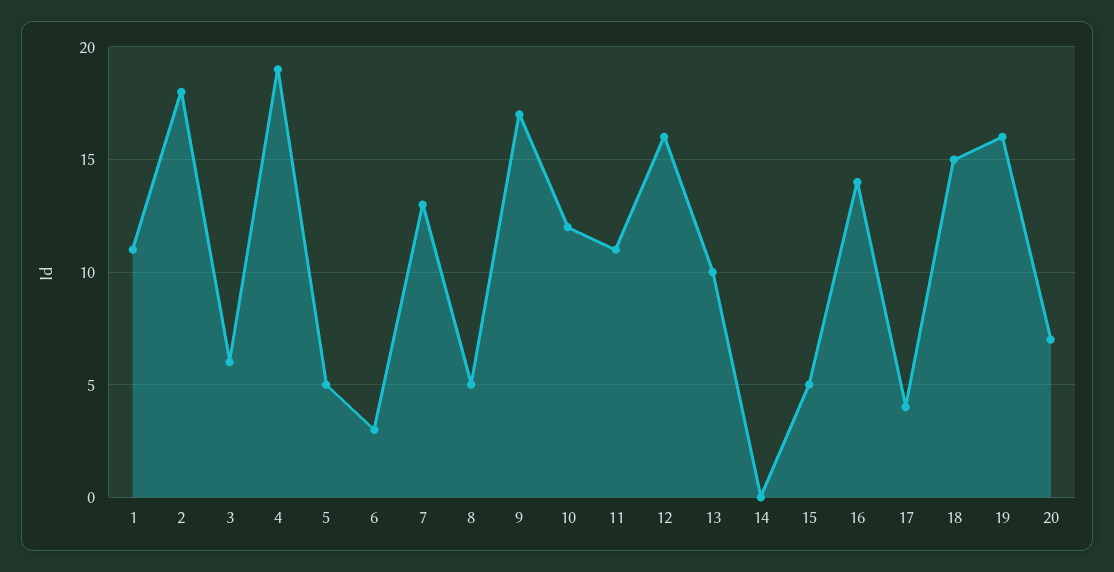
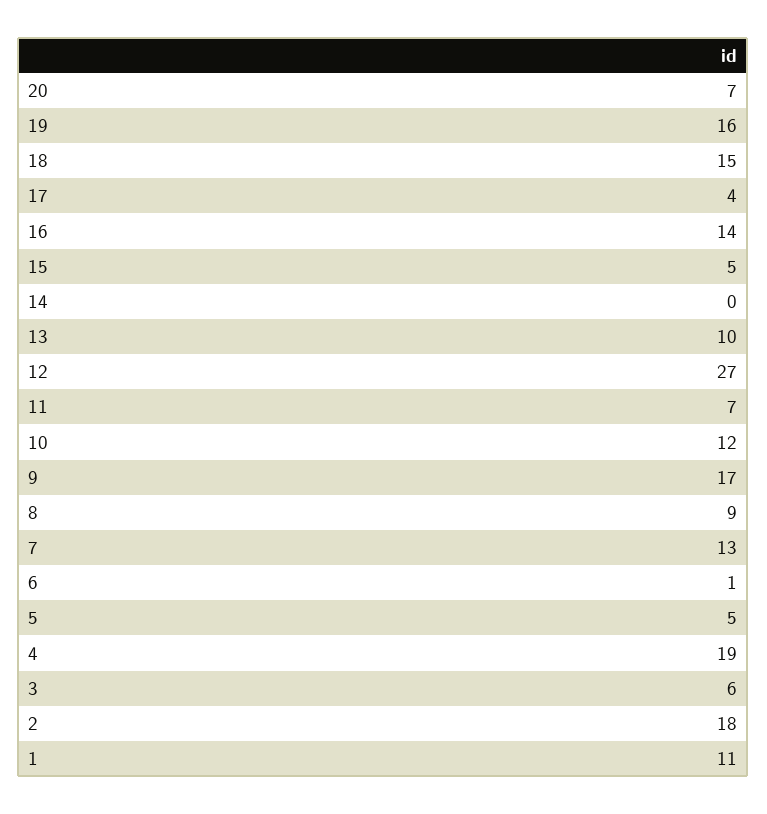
6: 3 -> 1
8: 5 -> 9
11: 11 -> 7
12: 16 -> 27

